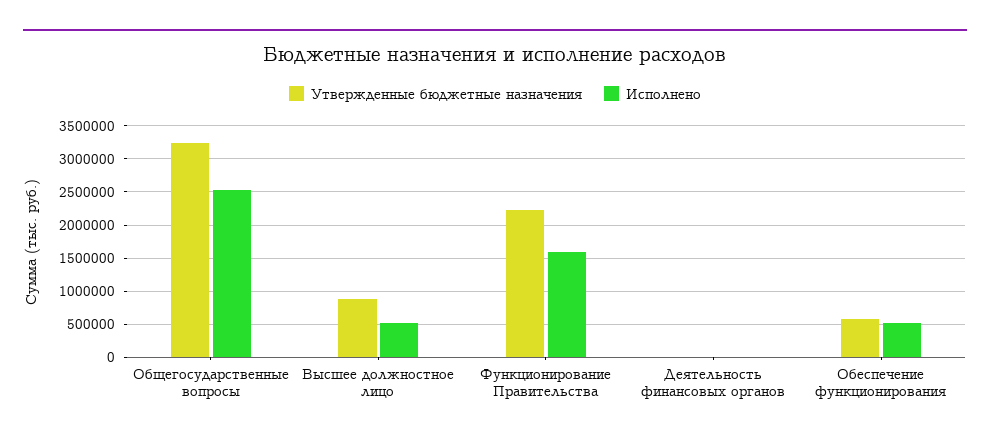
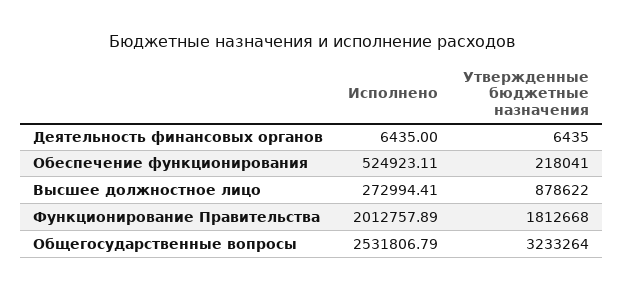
Исполнено, Высшее должностное лицо: 500000 -> 272994.41
Утвержденные бюджетные назначения, Функционирование Правительства: 2200000 -> 1812668
Исполнено, Функционирование Правительства: 1600000 -> 2012757.89
Утвержденные бюджетные назначения, Обеспечение функционирования: 600000 -> 218041

